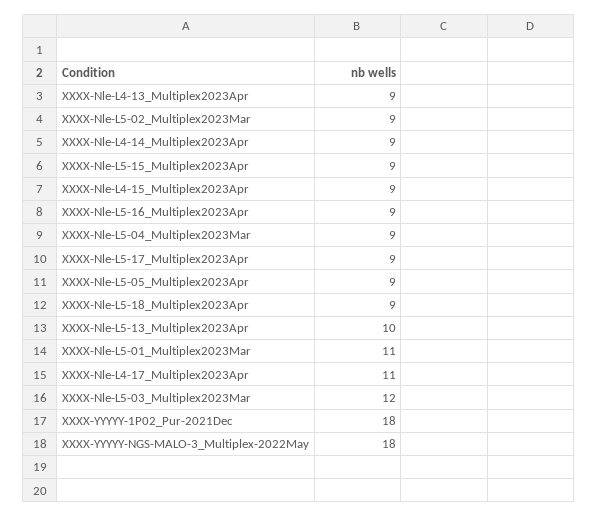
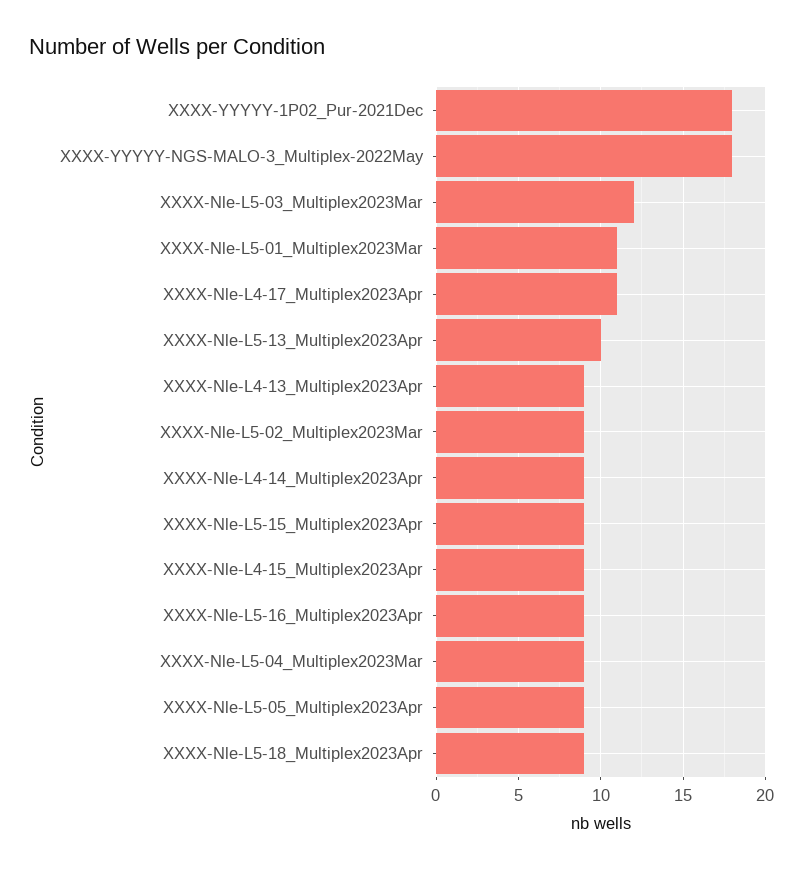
XXXX-Nle-L5-17_Multiplex2023Apr: 9 -> none

